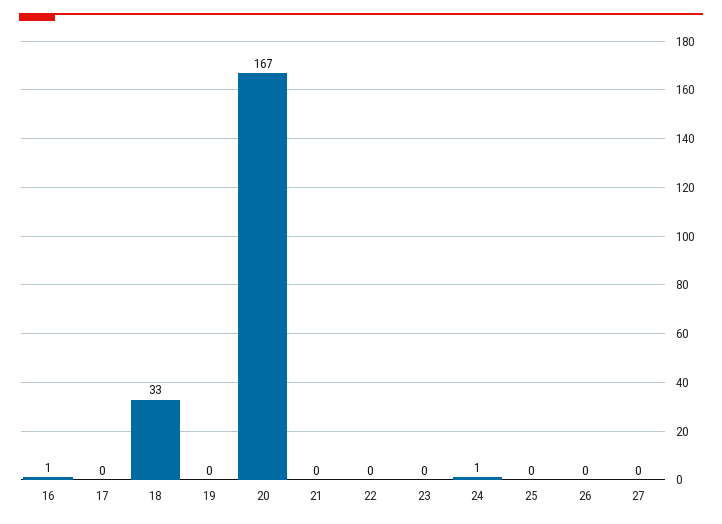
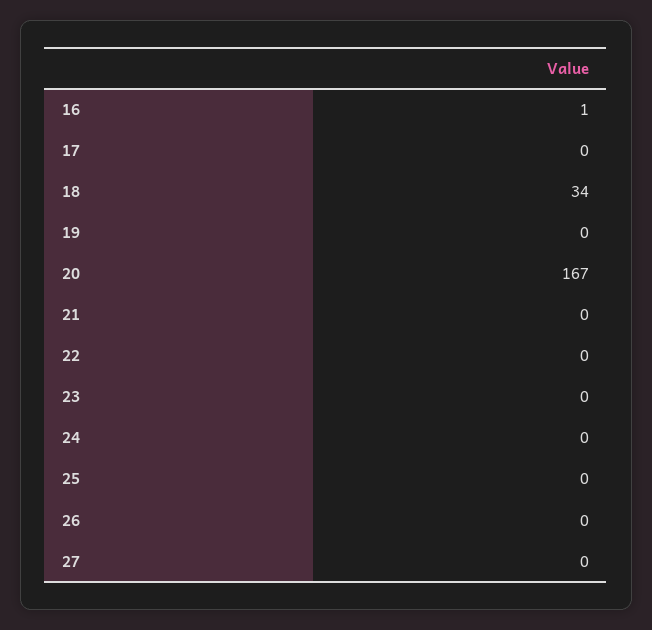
18: 33 -> 34
24: 1 -> 0

